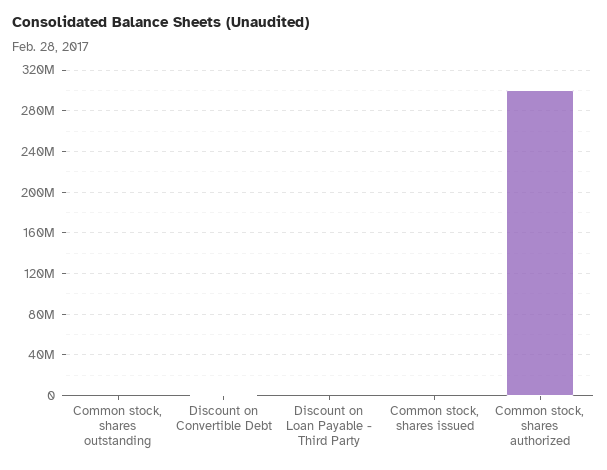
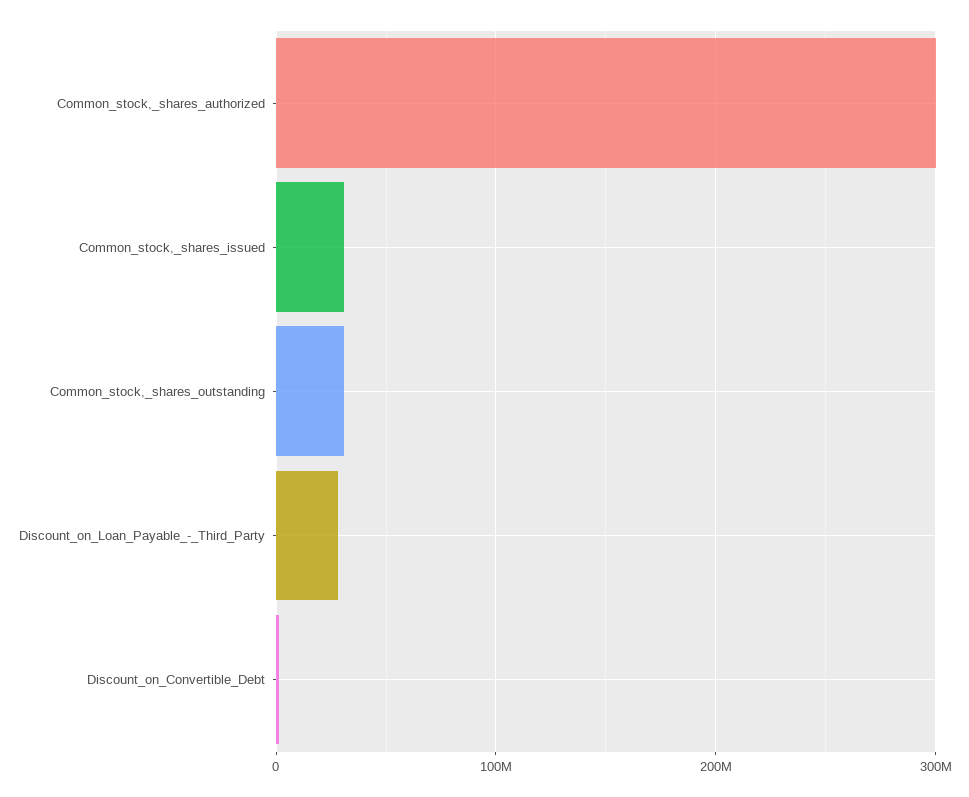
Common stock, shares outstanding: 0 -> 30000000
Discount on Loan Payable - Third Party: 0 -> 30000000
Common stock, shares issued: 0 -> 30000000

